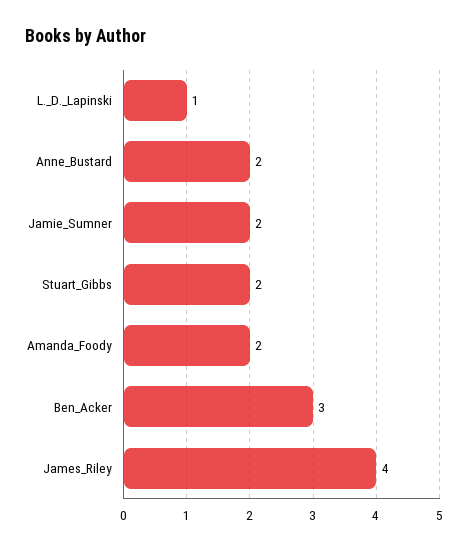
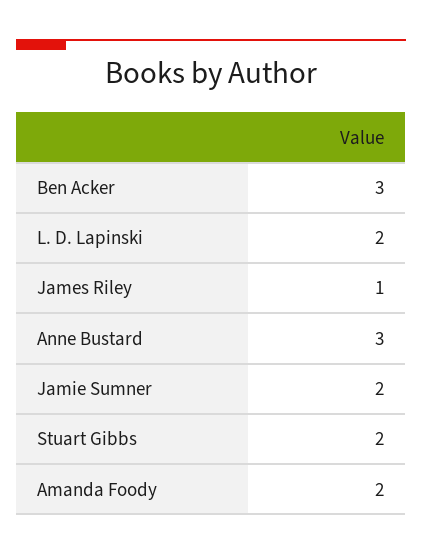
L._D._Lapinski: 1 -> 2
Anne_Bustard: 2 -> 3
James_Riley: 4 -> 1

